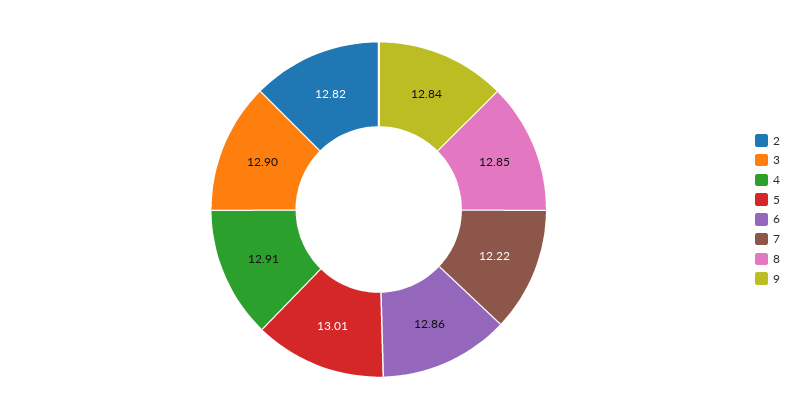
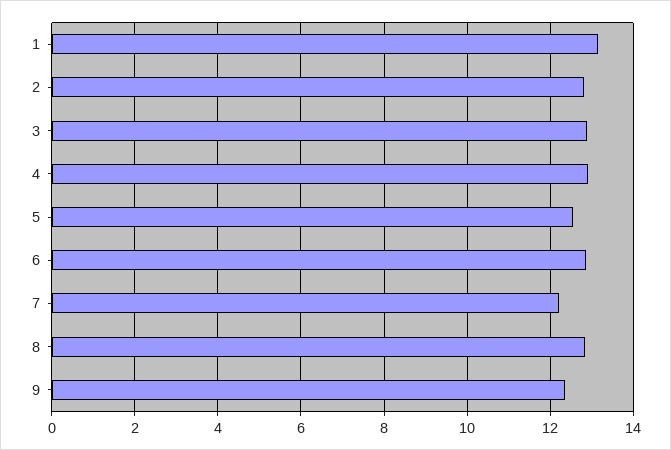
5: 13.01 -> 12.6
9: 12.84 -> 12.4
1: none -> 13.2

